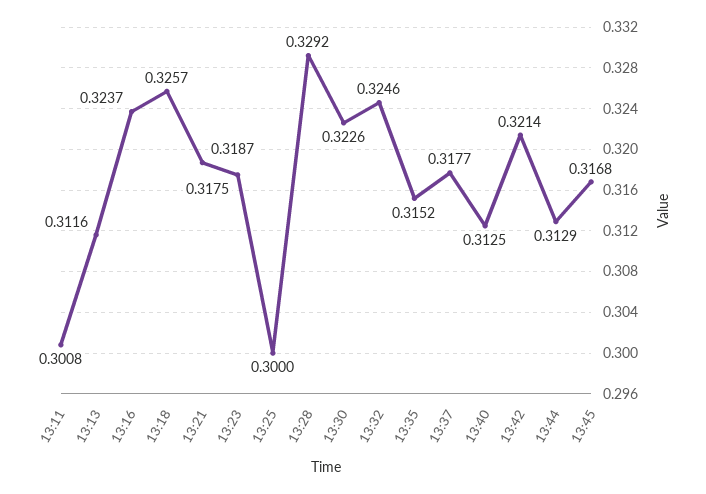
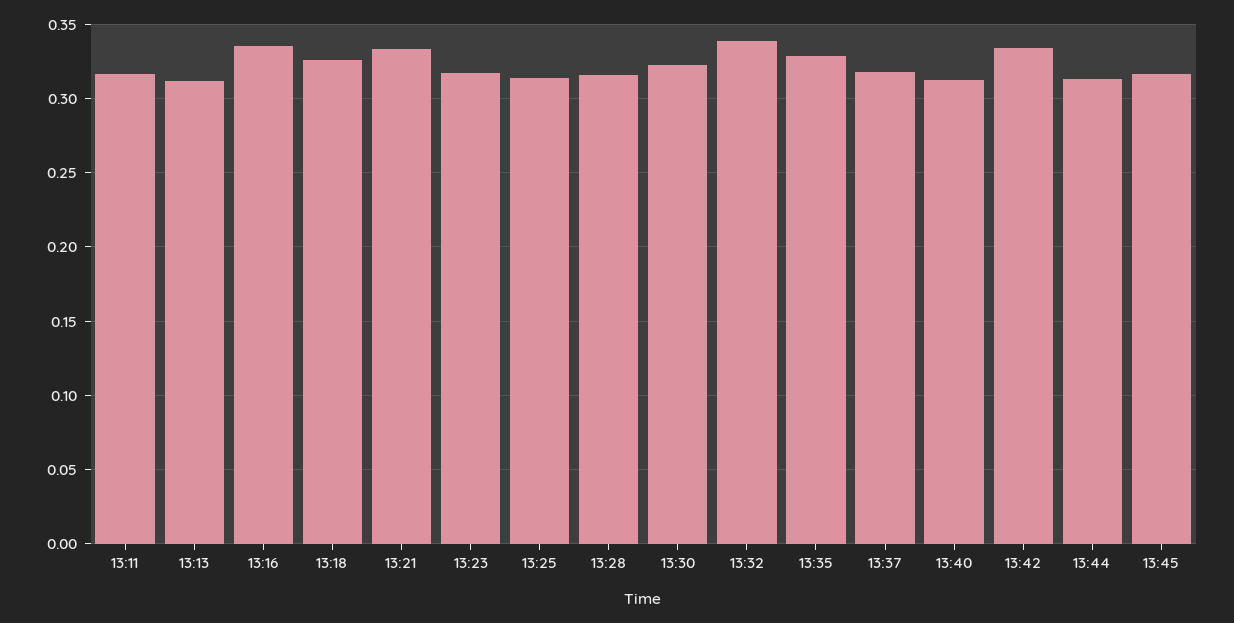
13:11: 0.3008 -> 0.315
13:16: 0.3237 -> 0.335
13:21: 0.3187 -> 0.335
13:25: 0.3 -> 0.315
13:28: 0.3292 -> 0.315
13:32: 0.3246 -> 0.34
13:35: 0.3152 -> 0.33
13:42: 0.3214 -> 0.335

